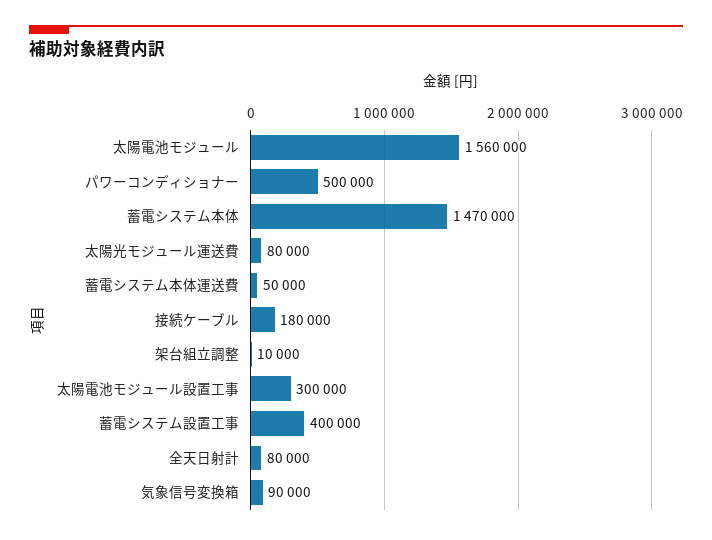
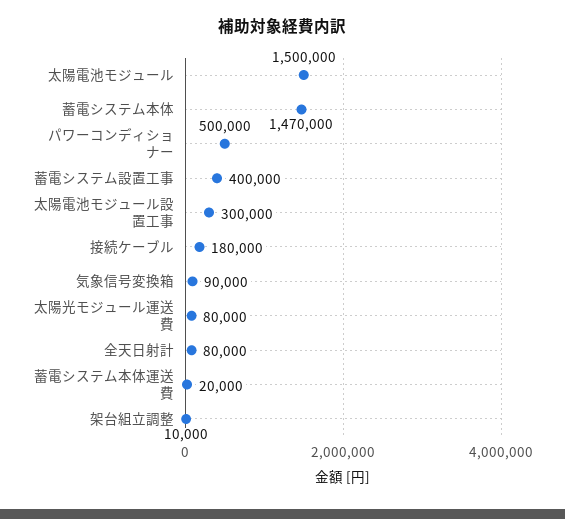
太陽電池モジュール: 1560000 -> 1500000
蓄電システム本体運送費: 50000 -> 20000

